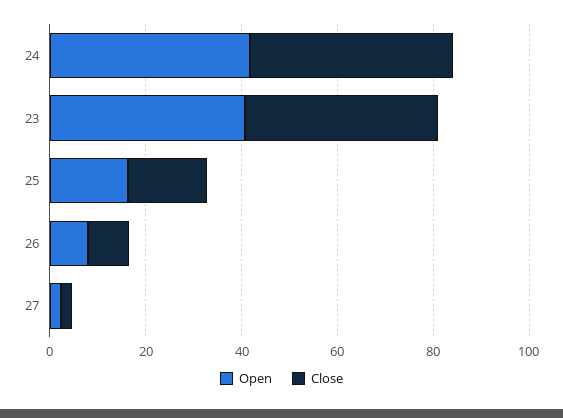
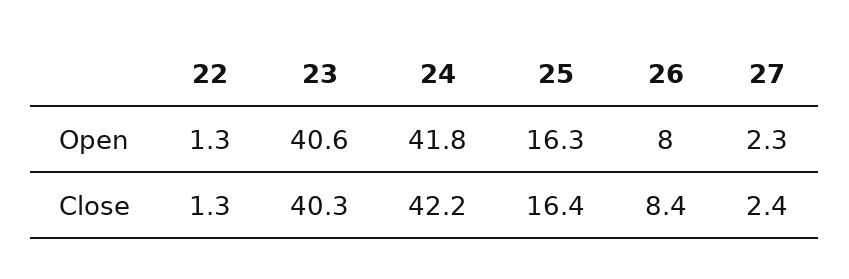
Open, 22: none -> 1.3
Close, 22: none -> 1.3

